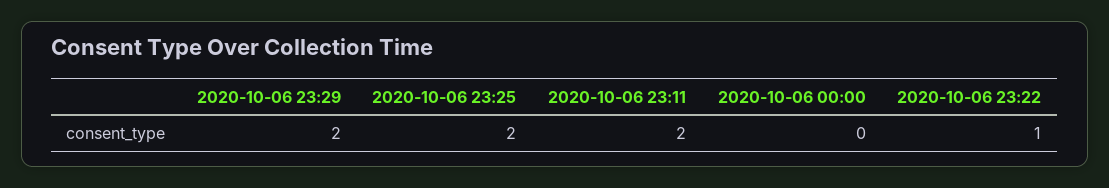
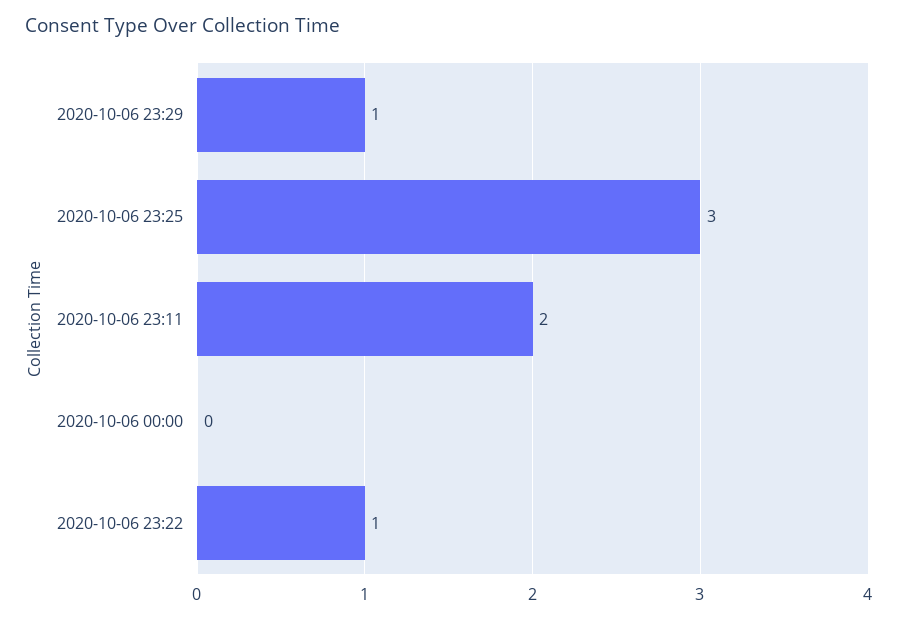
2020-10-06 23:29: 2 -> 1
2020-10-06 23:25: 2 -> 3

